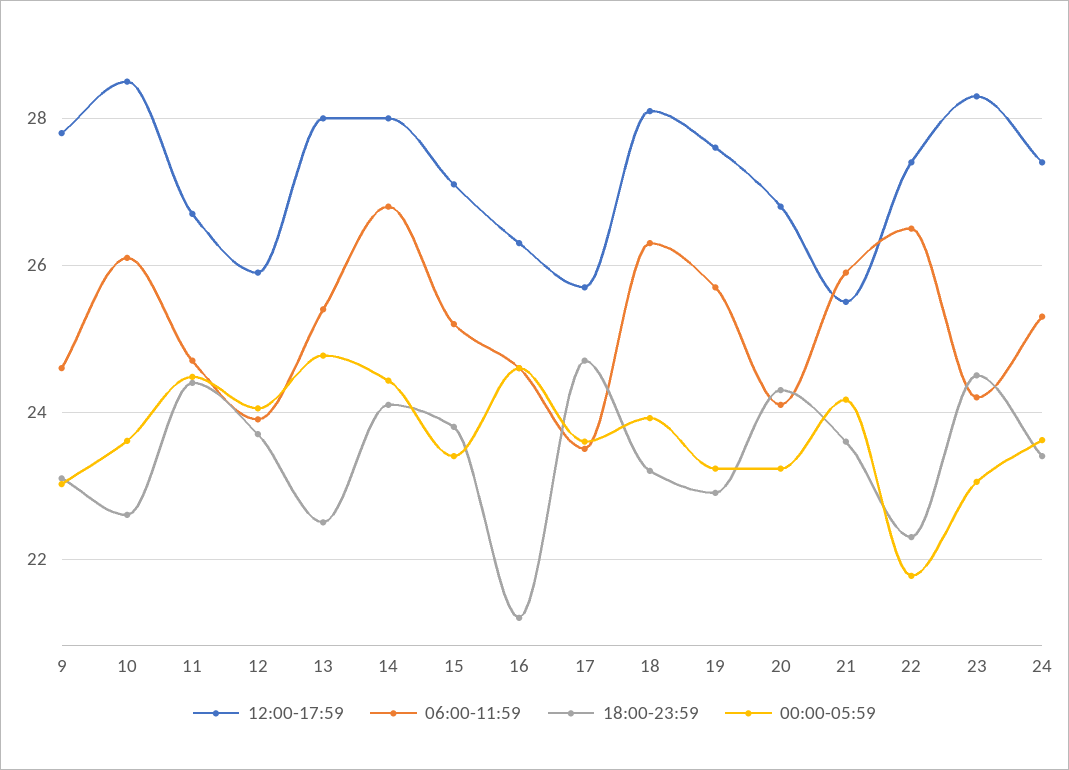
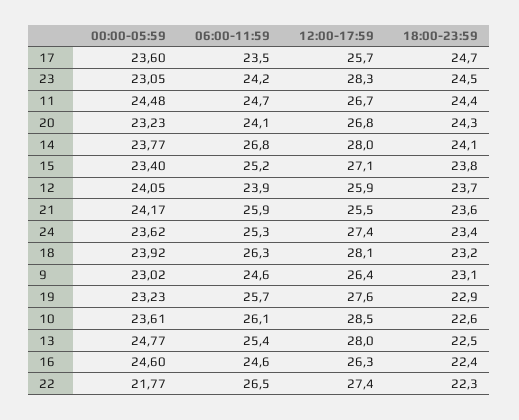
12:00-17:59, 9: 27.8 -> 26.4
00:00-05:59, 14: 24.4 -> 23.77
18:00-23:59, 16: 21.2 -> 22.4

